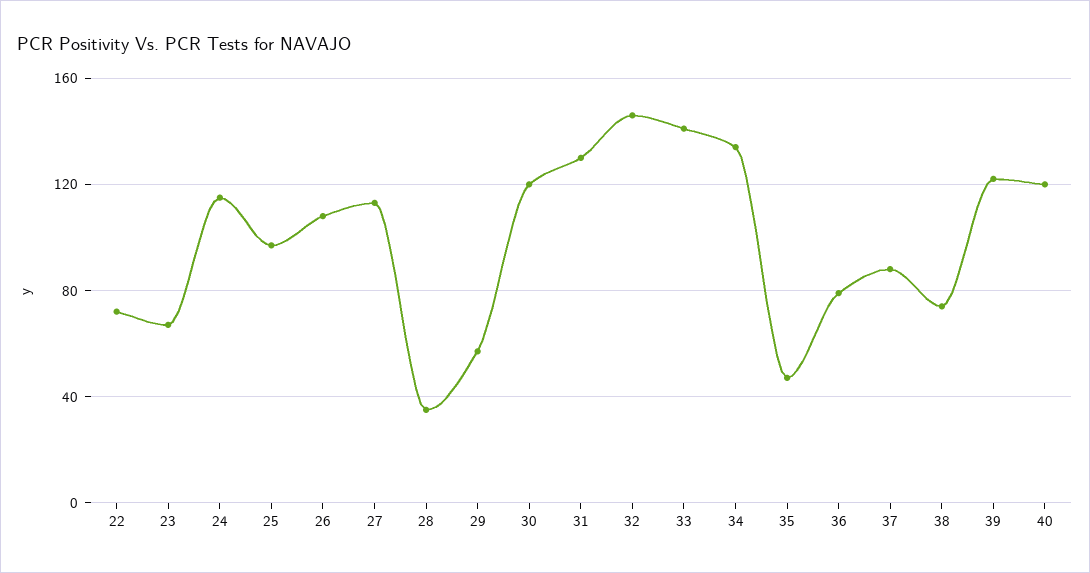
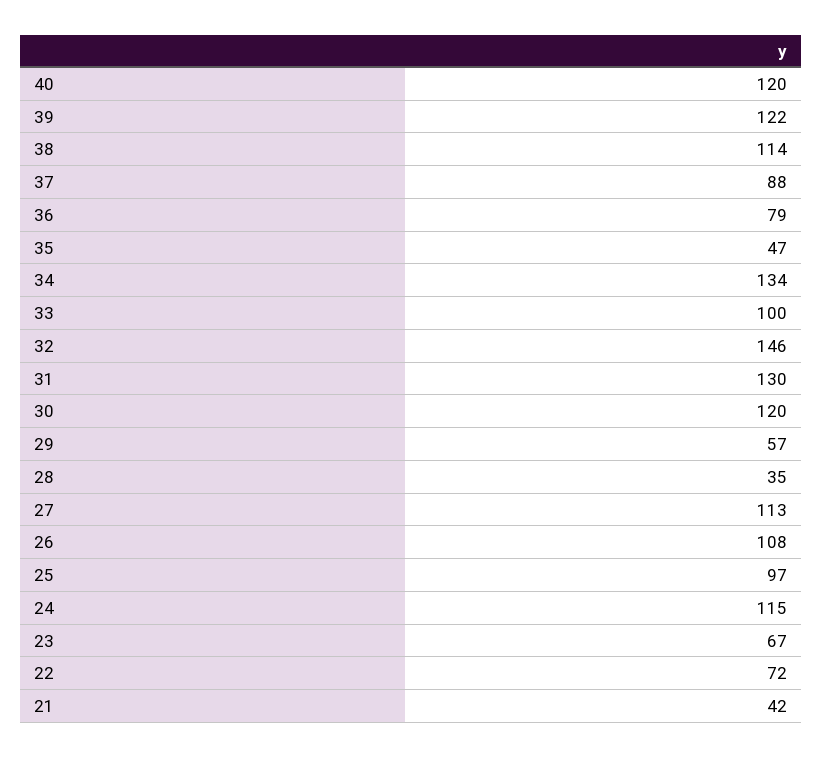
33: 140 -> 100
38: 75 -> 114
21: none -> 42

